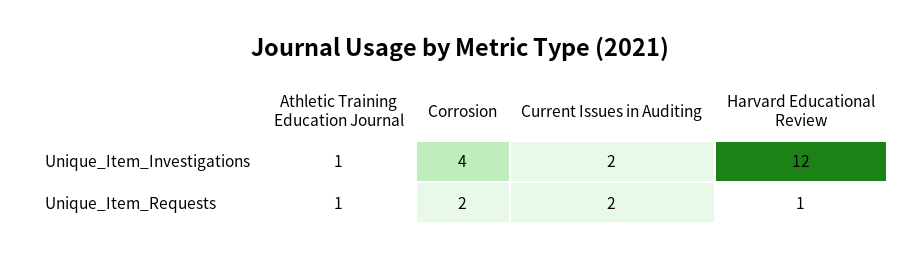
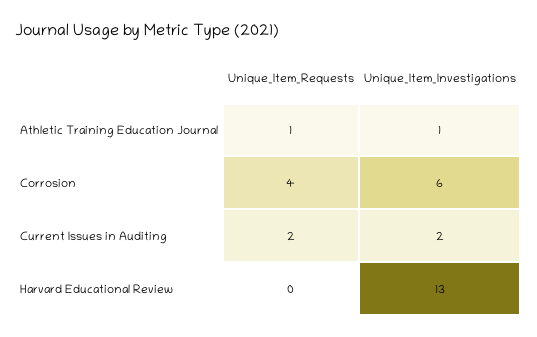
Corrosion, Unique_Item_Investigations: 4 -> 6
Harvard Educational Review, Unique_Item_Investigations: 12 -> 13
Corrosion, Unique_Item_Requests: 2 -> 4
Harvard Educational Review, Unique_Item_Requests: 1 -> 0

